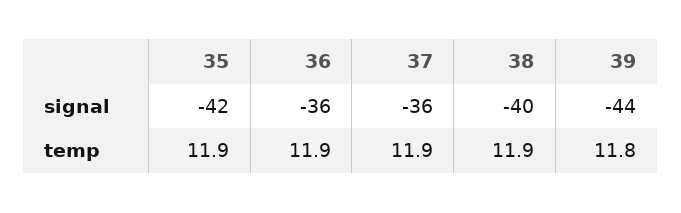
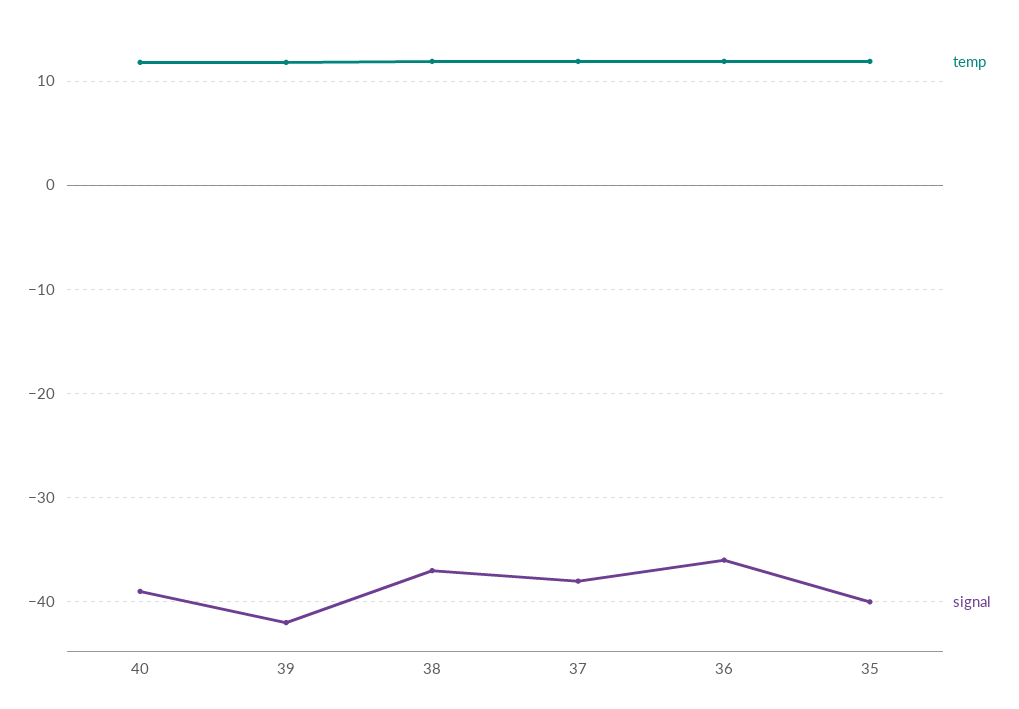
signal, 35: -42 -> -40
signal, 37: -36 -> -38
signal, 38: -40 -> -37
signal, 39: -44 -> -42
temp, 40: none -> 12
signal, 40: none -> -39

